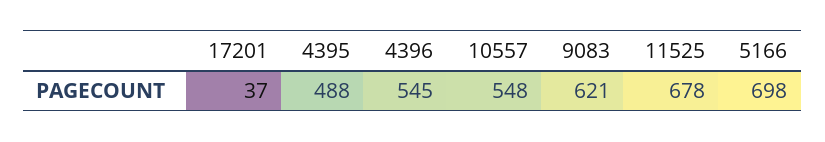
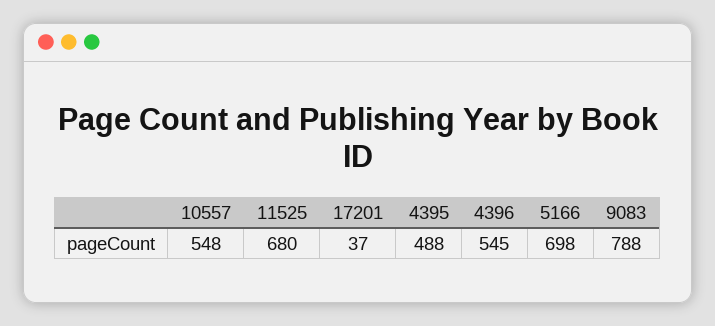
9083: 621 -> 788
11525: 678 -> 680

